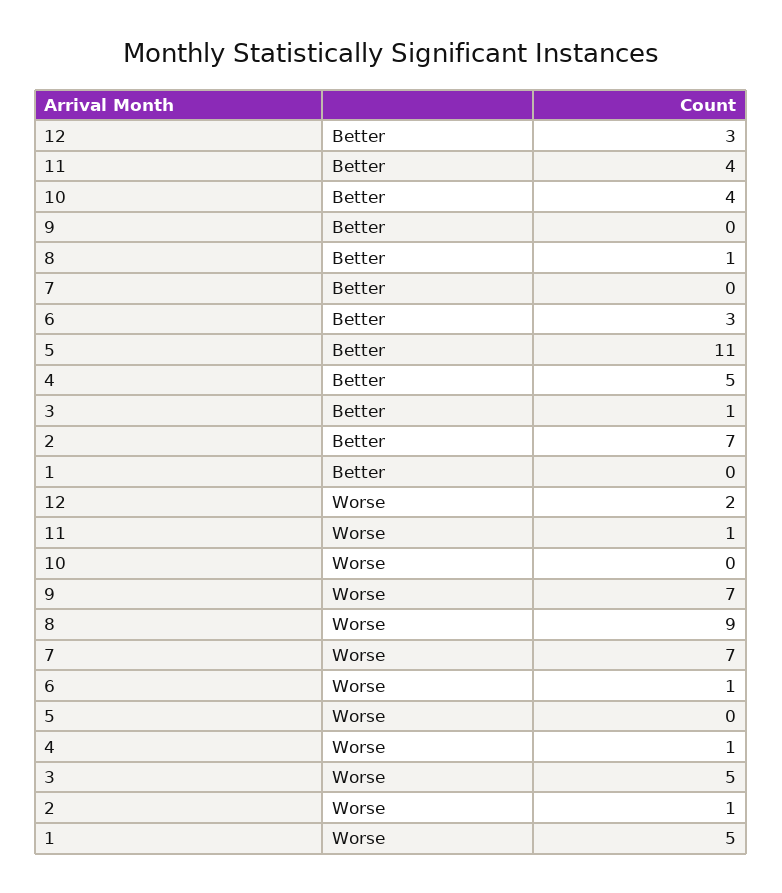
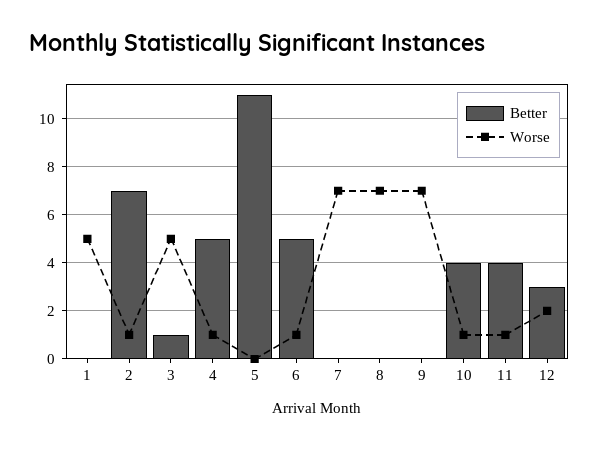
Better, 8: 1 -> 0
Better, 6: 3 -> 5
Worse, 10: 0 -> 1
Worse, 8: 9 -> 7

